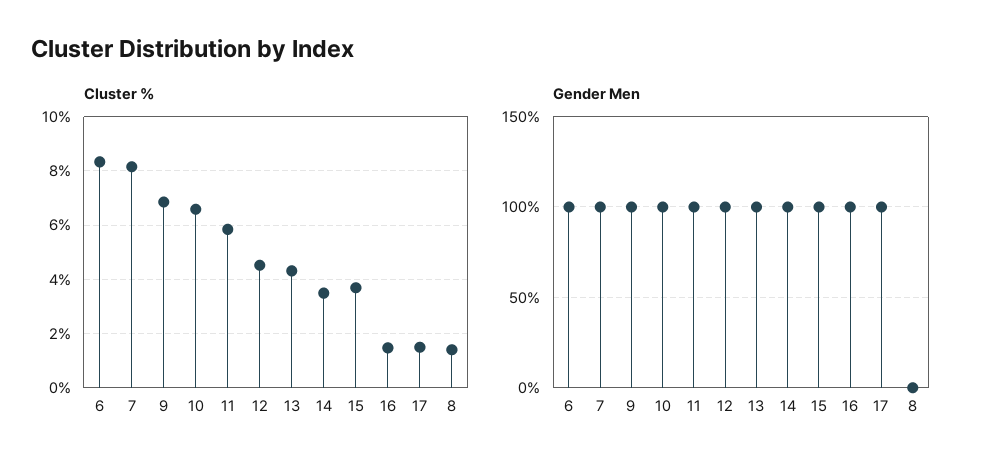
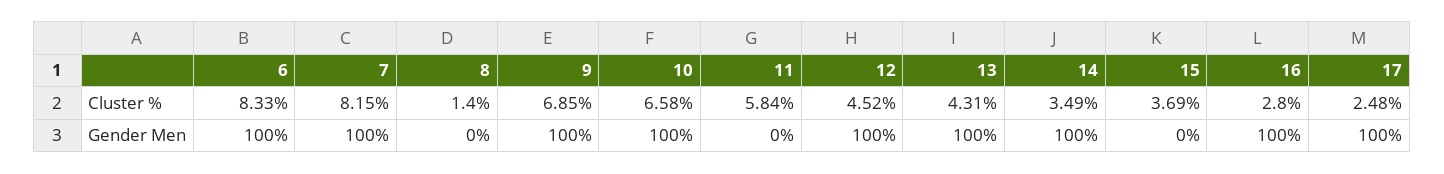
Cluster %, 16: 1.5 -> 2.8
Cluster %, 17: 1.5 -> 2.48
Gender Men, 11: 100 -> 0
Gender Men, 15: 100 -> 0

